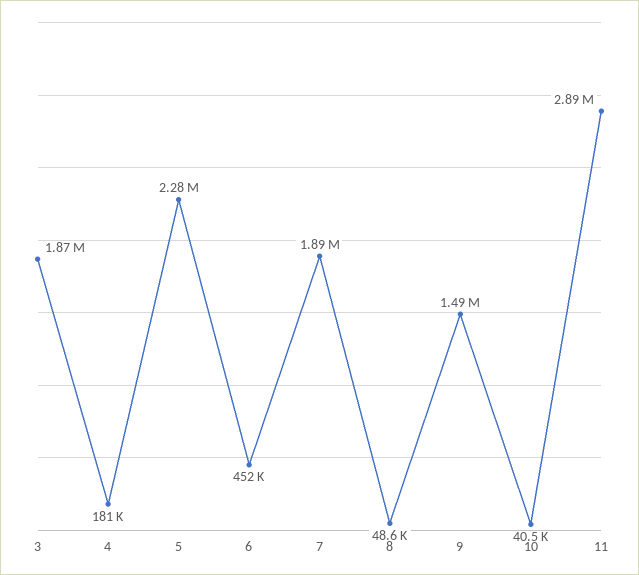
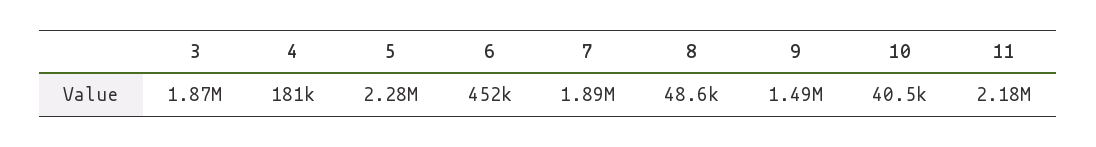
11: 2890000 -> 2180000

